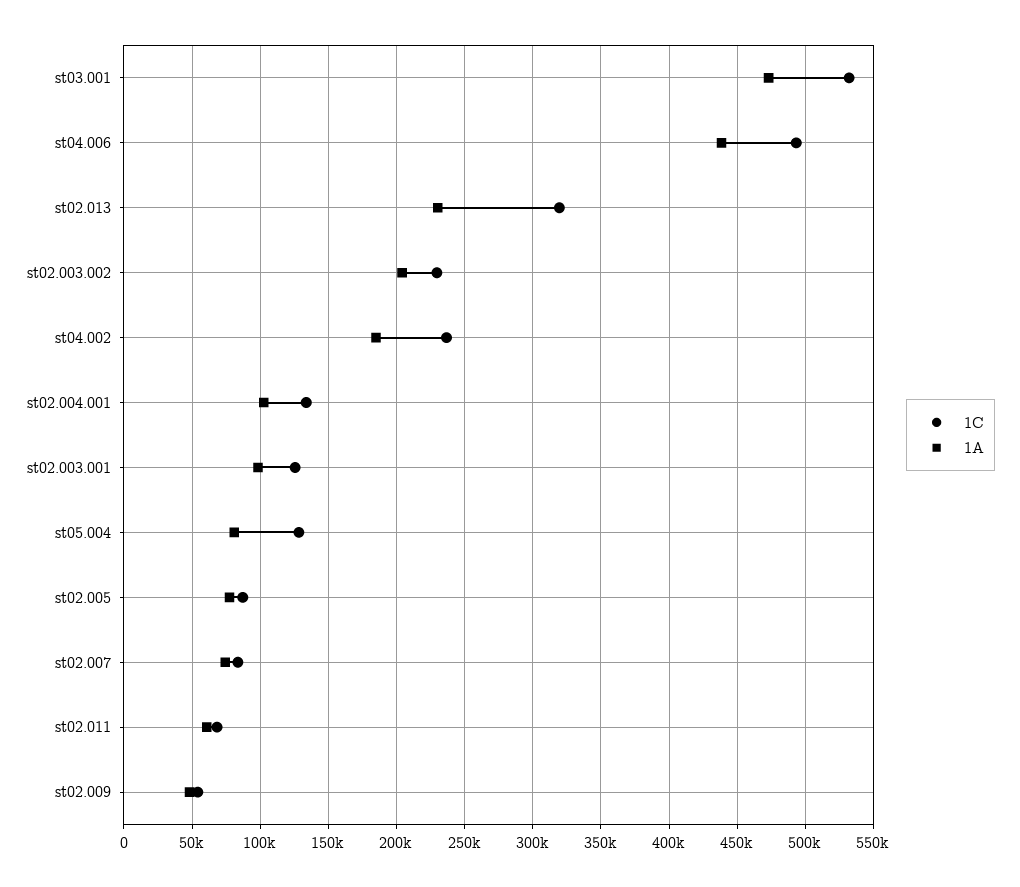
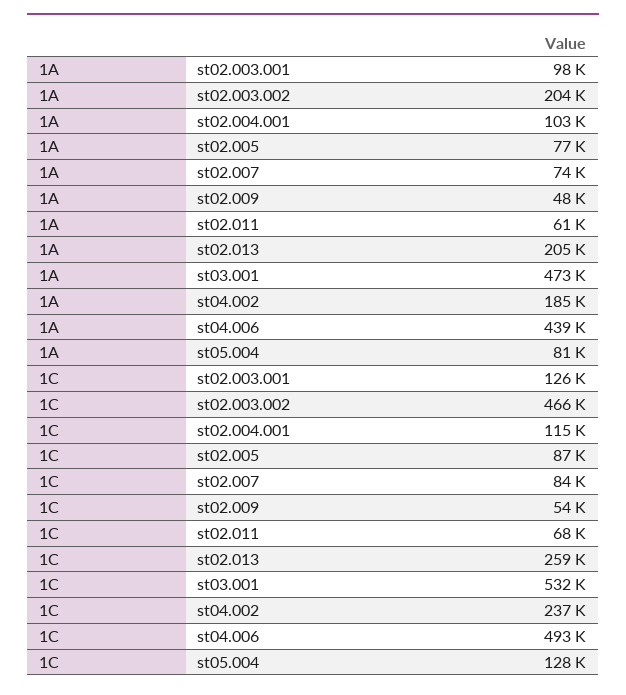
1C, st02.013: 320000 -> 259000
1A, st02.013: 230000 -> 205000
1C, st02.003.002: 230000 -> 466000
1C, st02.004.001: 135000 -> 115000

